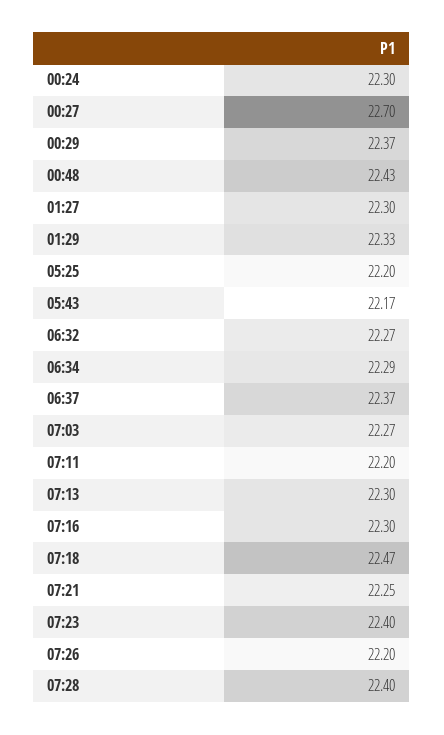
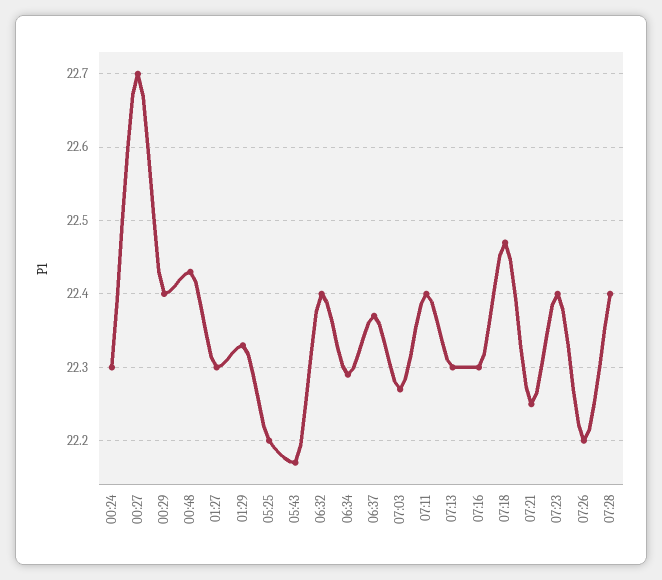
00:29: 22.37 -> 22.4
06:32: 22.27 -> 22.4
07:11: 22.2 -> 22.4

